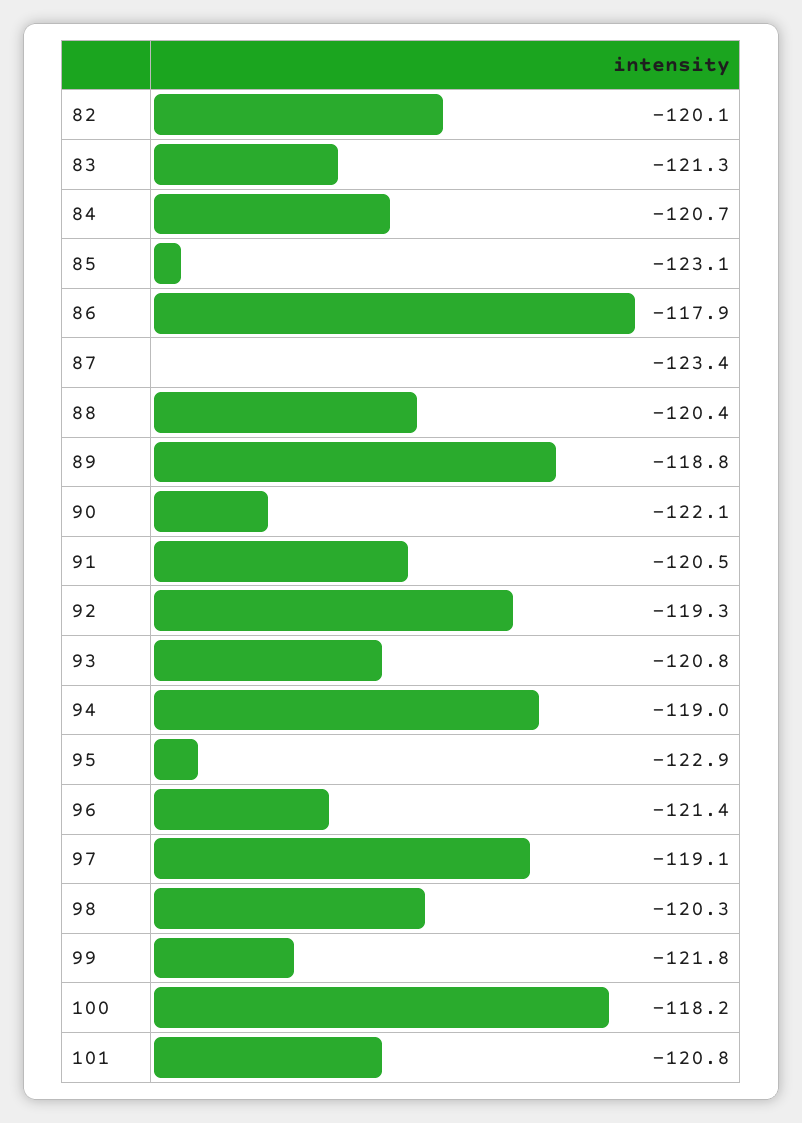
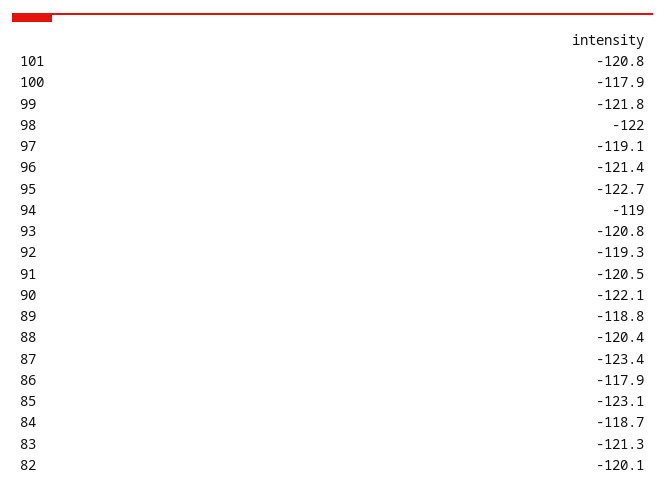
84: -120.7 -> -118.7
95: -122.9 -> -122.7
98: -120.3 -> -122
100: -118.2 -> -117.9

